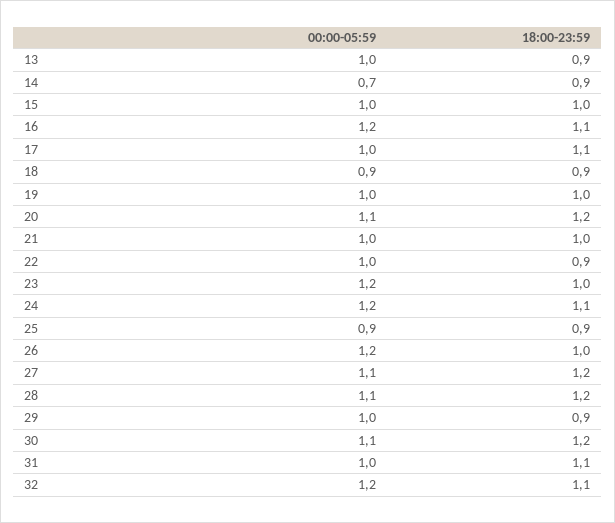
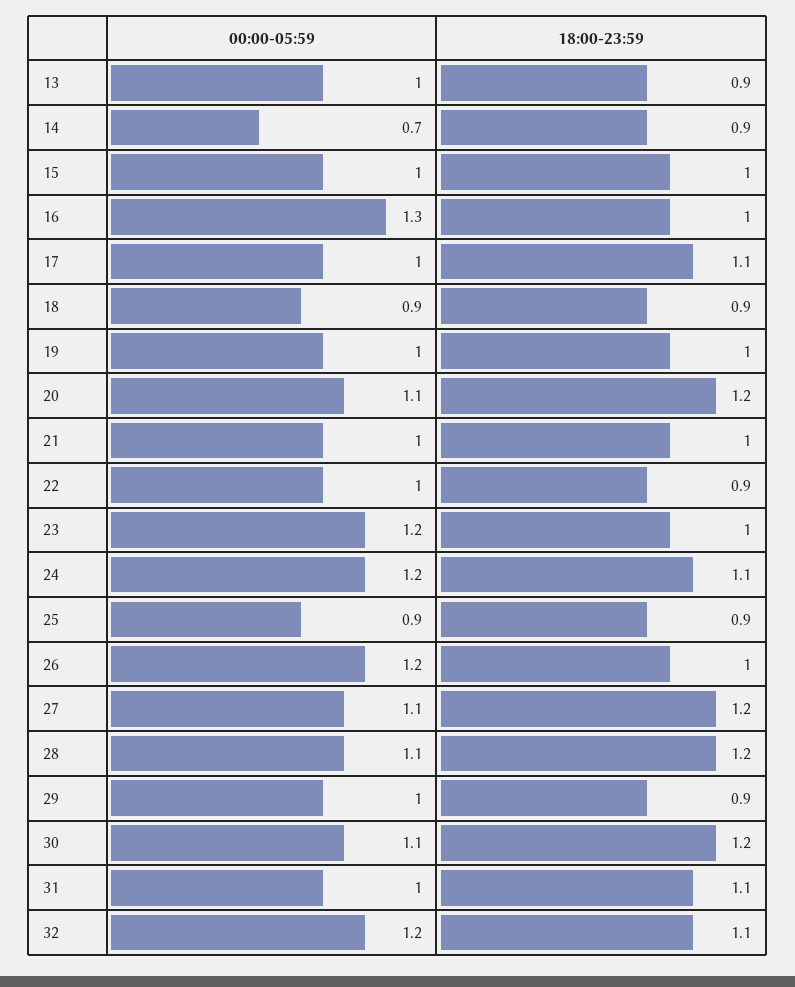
00:00-05:59, 16: 1.2 -> 1.3
18:00-23:59, 16: 1.1 -> 1

